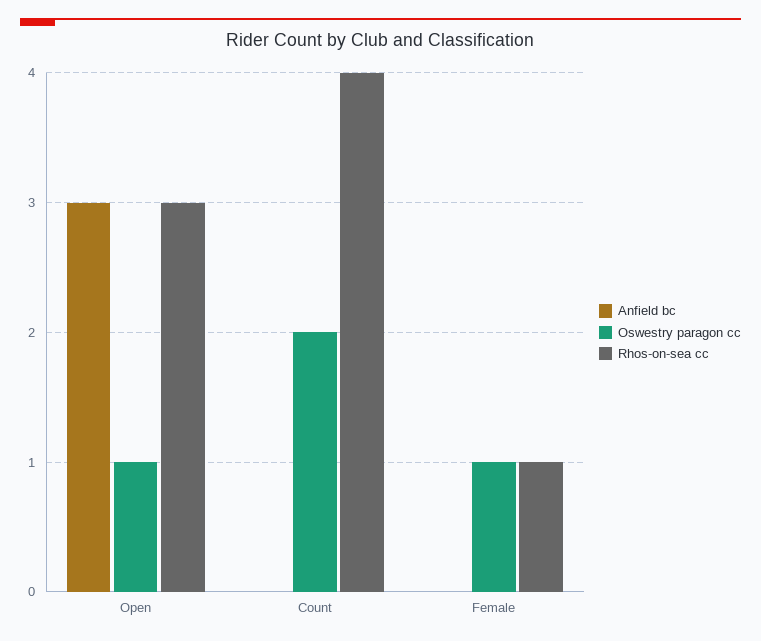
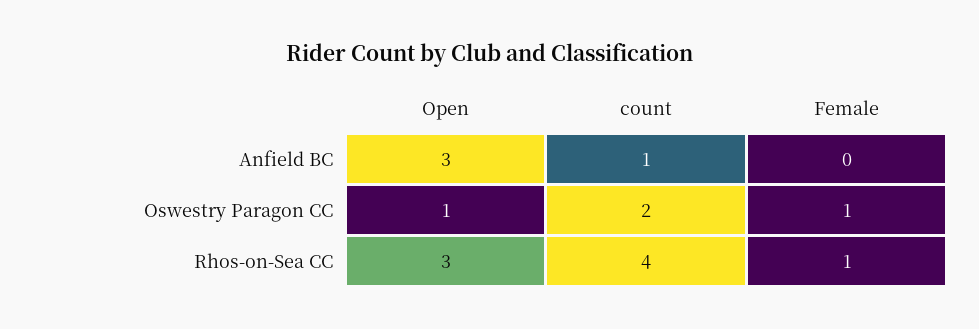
Anfield bc, Count: 0 -> 1

